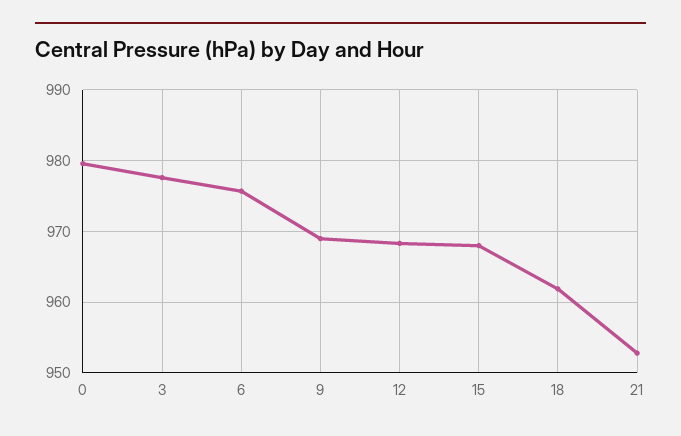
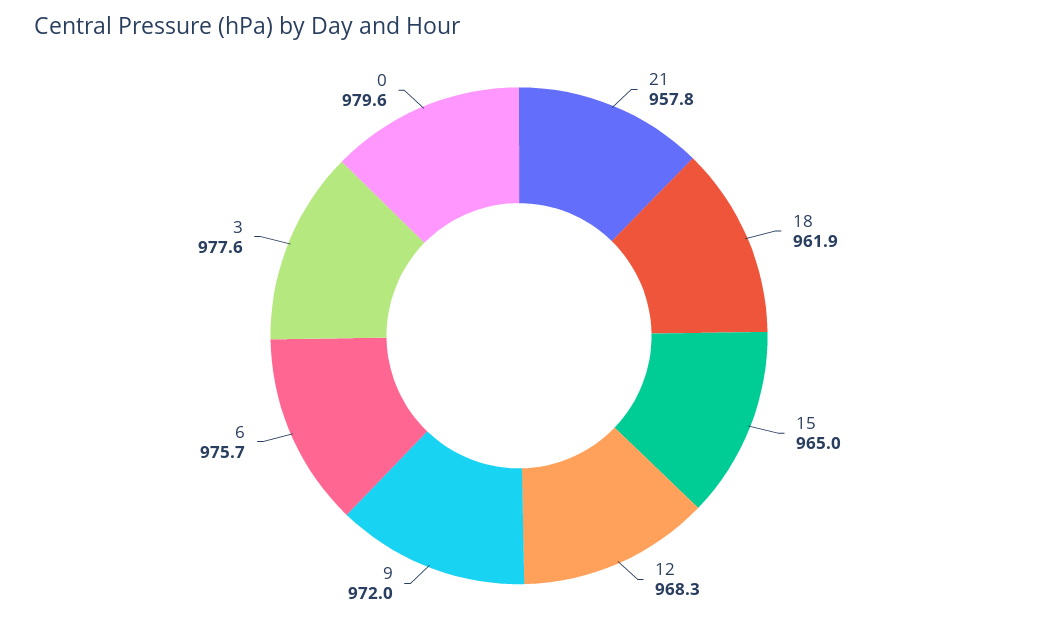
9: 969 -> 972
15: 968 -> 965
21: 953 -> 957.8

